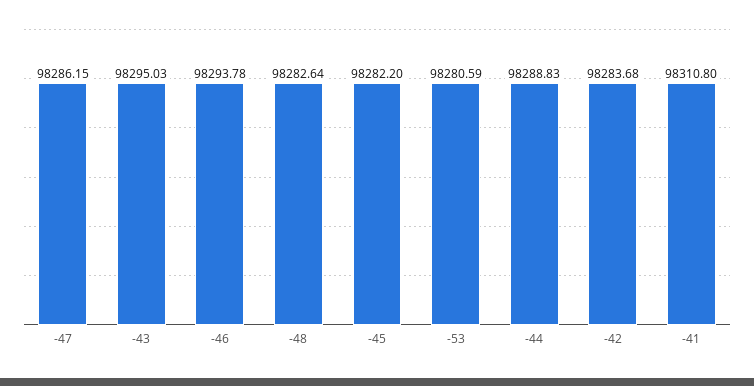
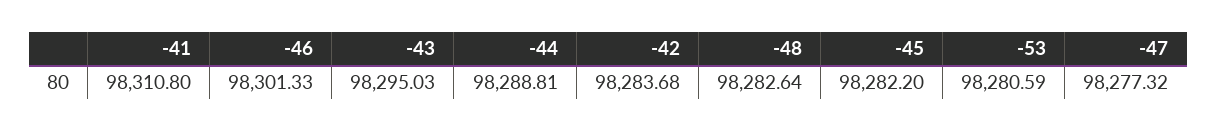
-47: 98286.15 -> 98277.32
-46: 98293.78 -> 98301.33
-44: 98288.83 -> 98288.81

